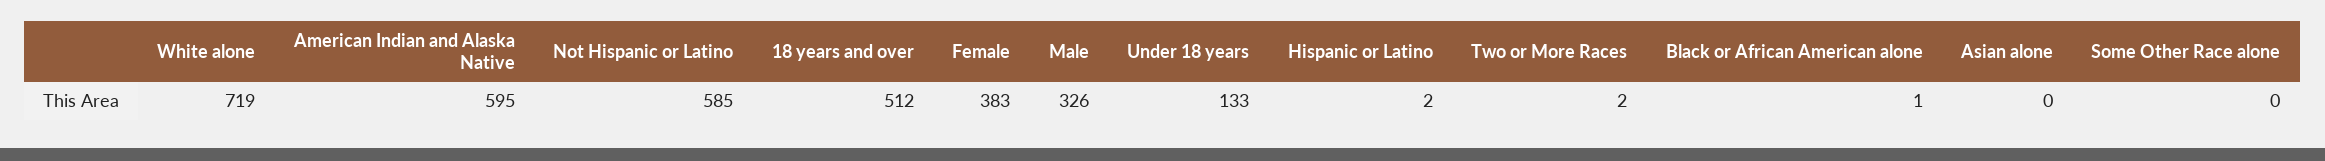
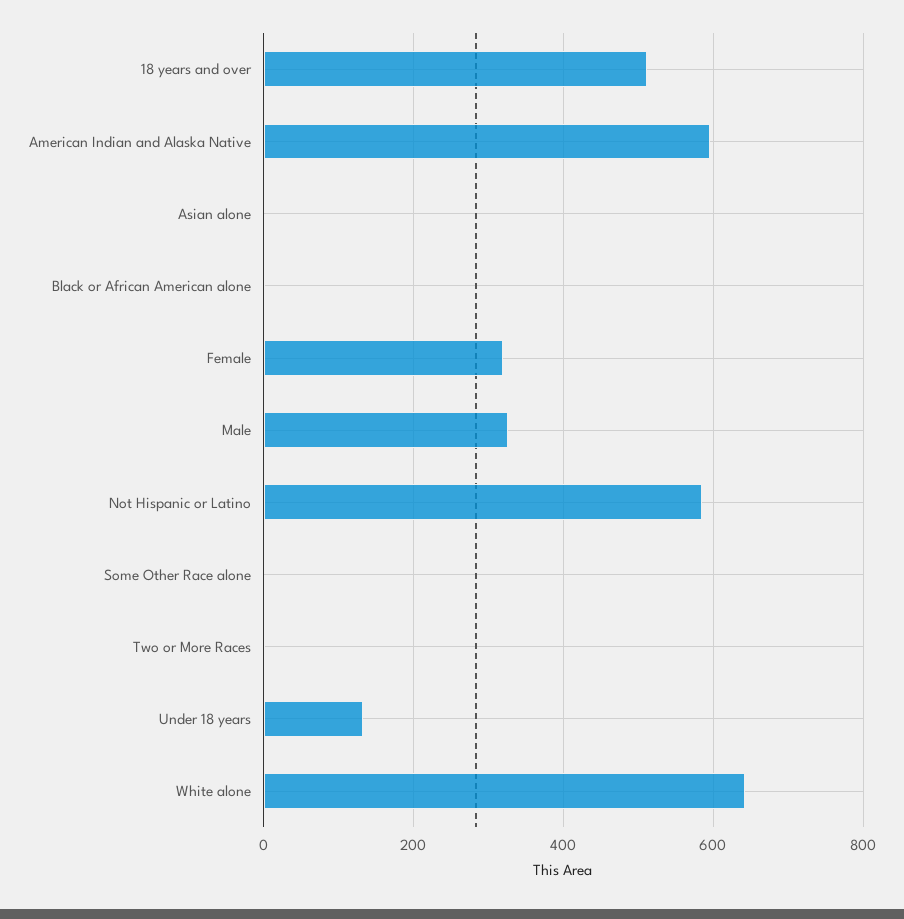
White alone: 719 -> 640
Female: 383 -> 320
Hispanic or Latino: 2 -> none

